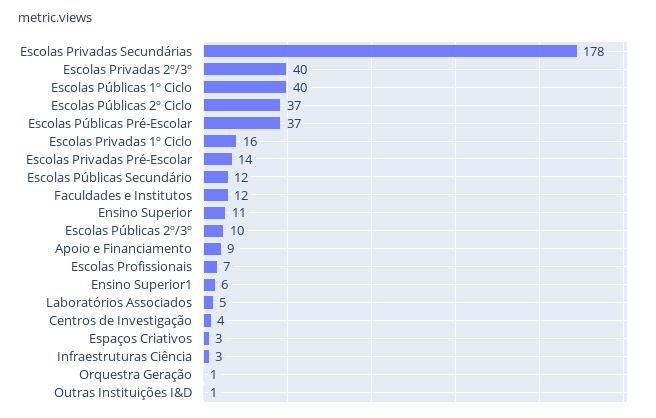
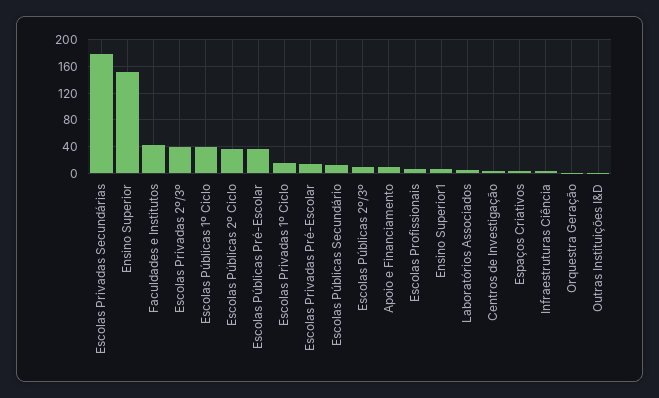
Faculdades e Institutos: 12 -> 40
Ensino Superior: 11 -> 150

